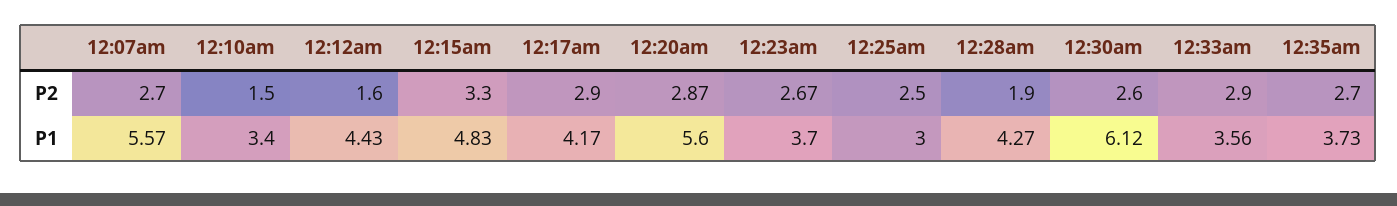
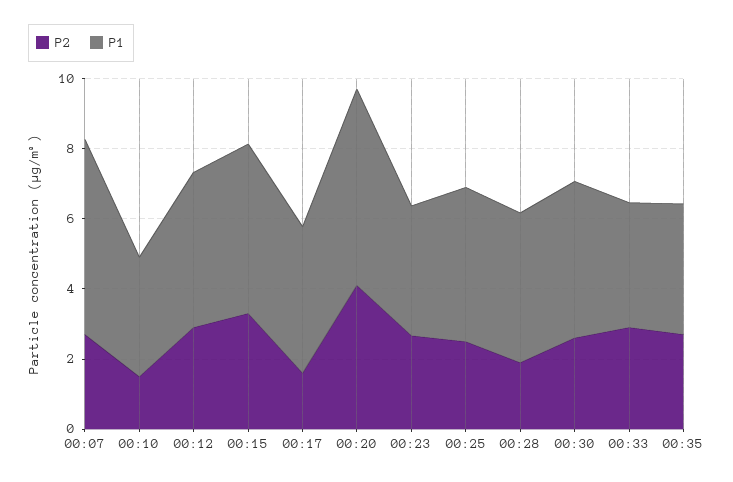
P2, 12:12am: 1.6 -> 3
P2, 12:17am: 2.9 -> 1.5
P2, 12:20am: 2.87 -> 4
P1, 12:25am: 3 -> 4.5
P1, 12:30am: 6.12 -> 4.5

